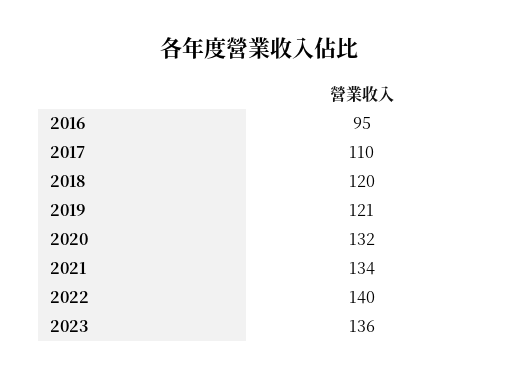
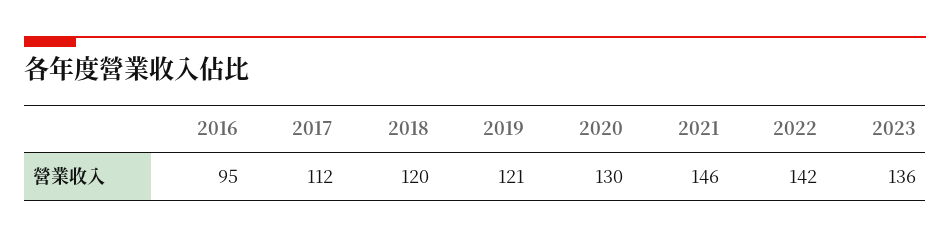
2017: 110 -> 112
2020: 132 -> 130
2021: 134 -> 146
2022: 140 -> 142

